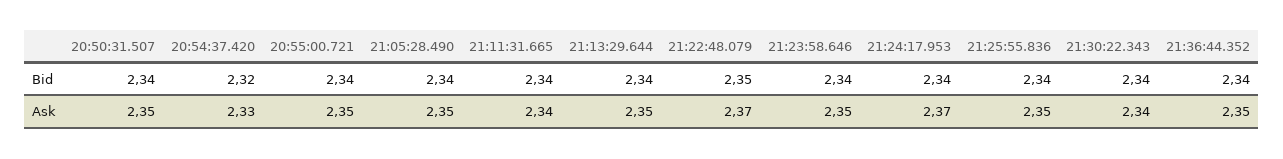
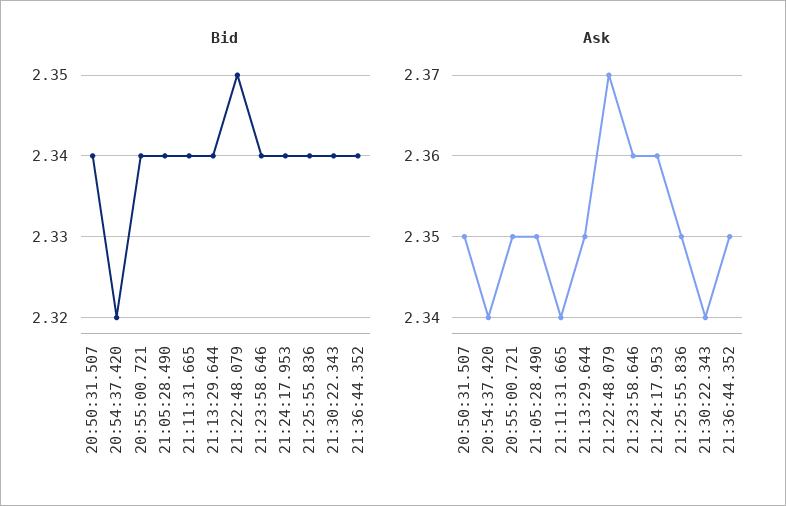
Ask, 20:54:37.420: 2.33 -> 2.34
Ask, 21:23:58.646: 2.35 -> 2.36
Ask, 21:24:17.953: 2.37 -> 2.36

